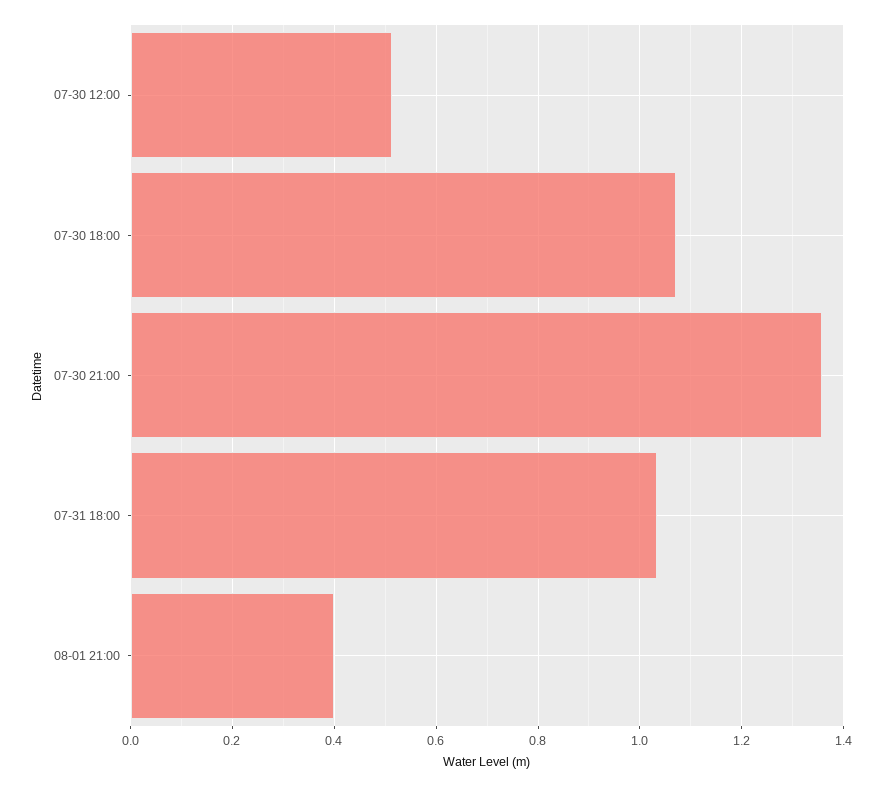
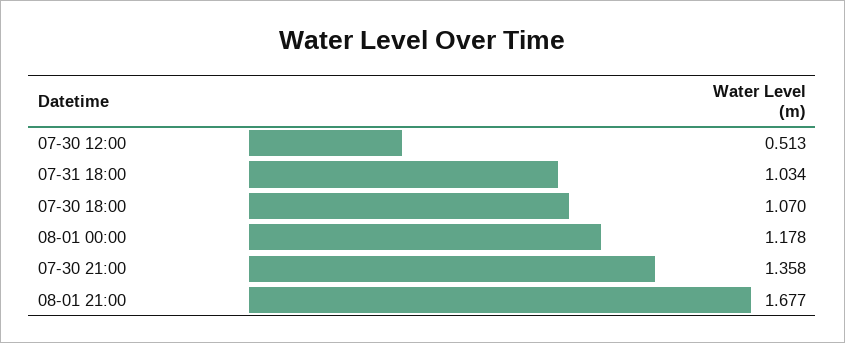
08-01 21:00: 0.4 -> 1.677
08-01 00:00: none -> 1.178

